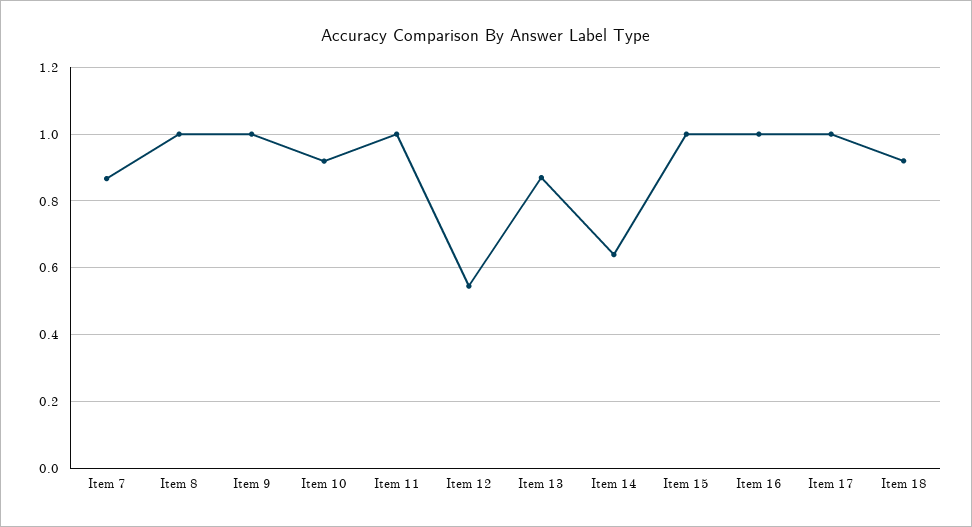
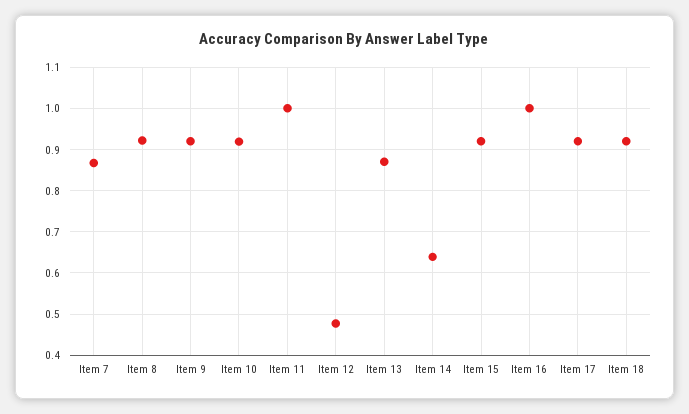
Item 8: 1 -> 0.92
Item 9: 1 -> 0.92
Item 12: 0.54 -> 0.48
Item 15: 1 -> 0.92
Item 17: 1 -> 0.92

